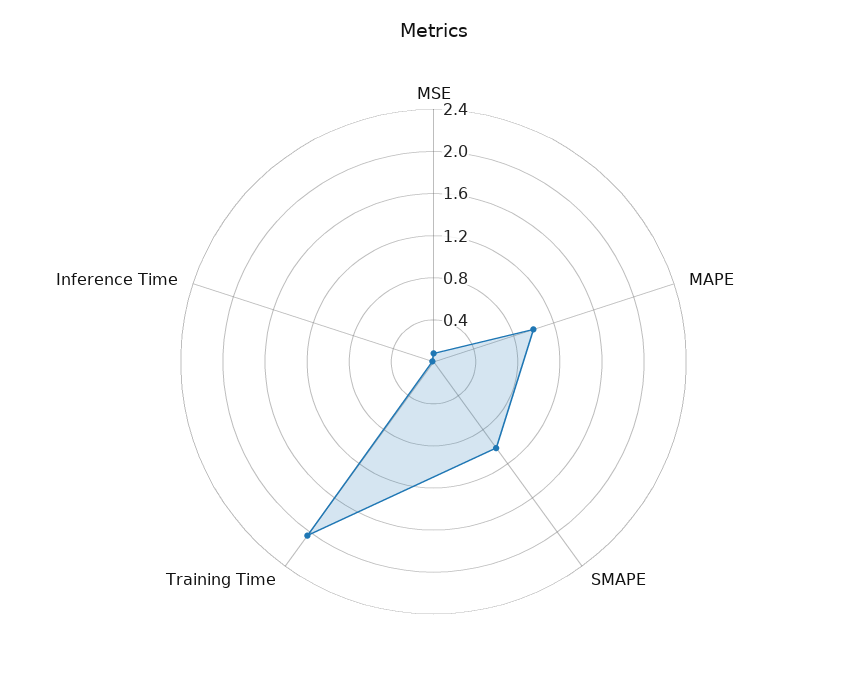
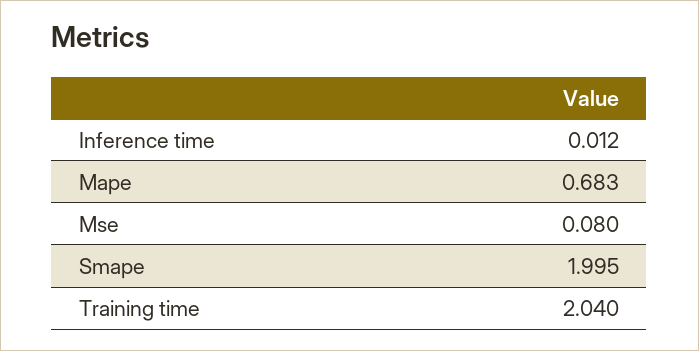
MAPE: 1 -> 0.683
SMAPE: 1 -> 1.995

